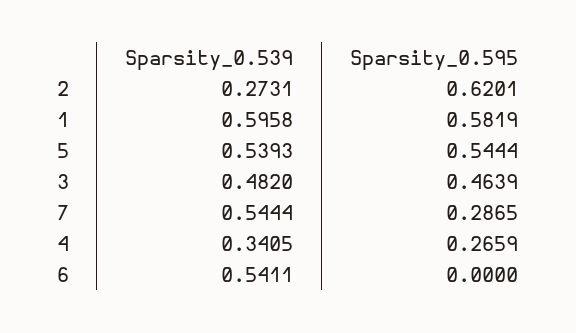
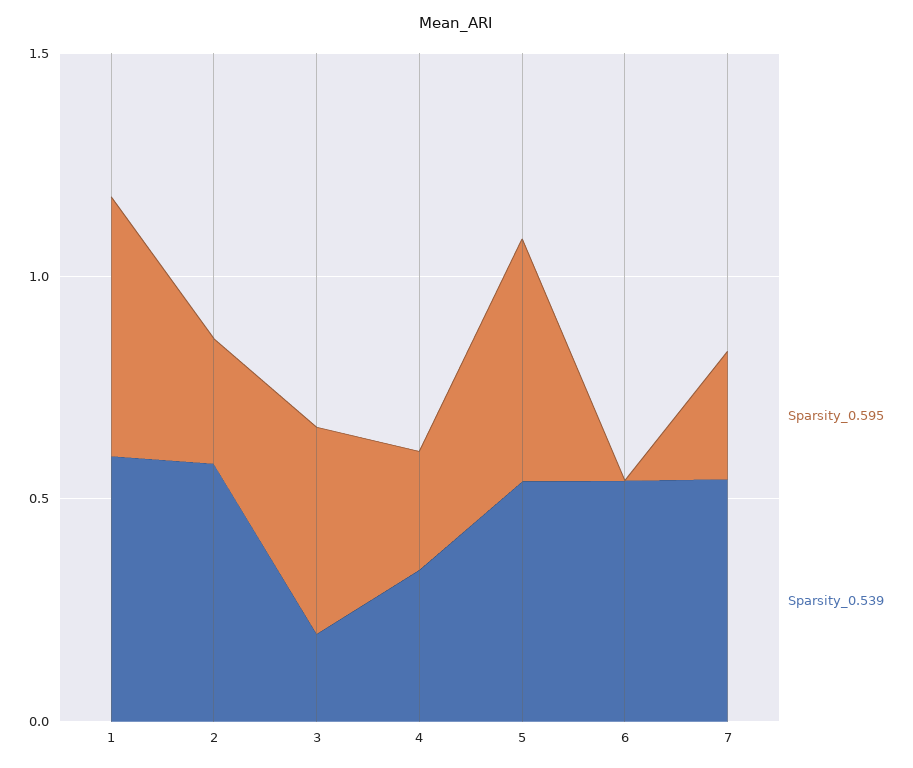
Sparsity_0.539, 2: 0.2731 -> 0.6
Sparsity_0.595, 2: 0.6201 -> 0.3
Sparsity_0.539, 3: 0.482 -> 0.2

